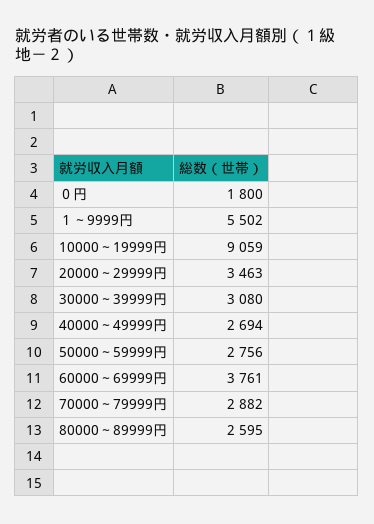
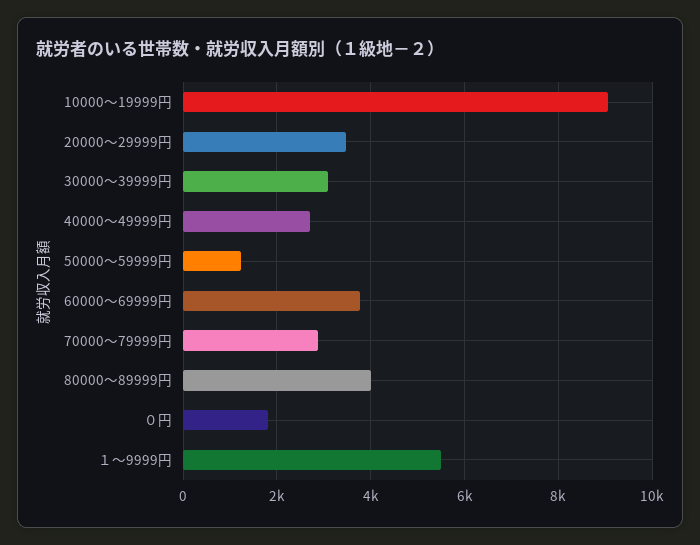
50000～59999円: 2756 -> 1200
80000～89999円: 2595 -> 4000

